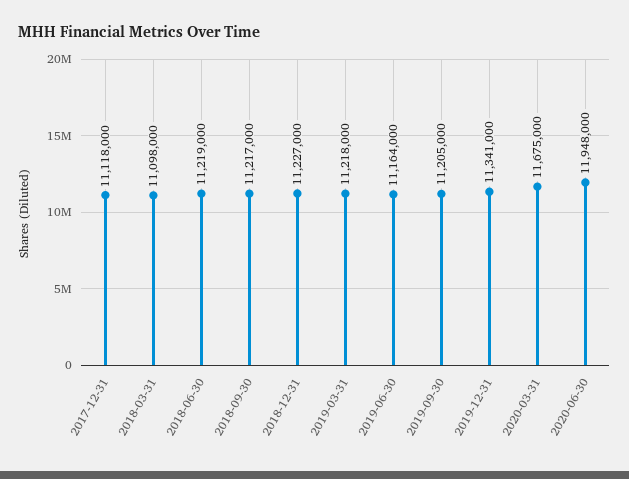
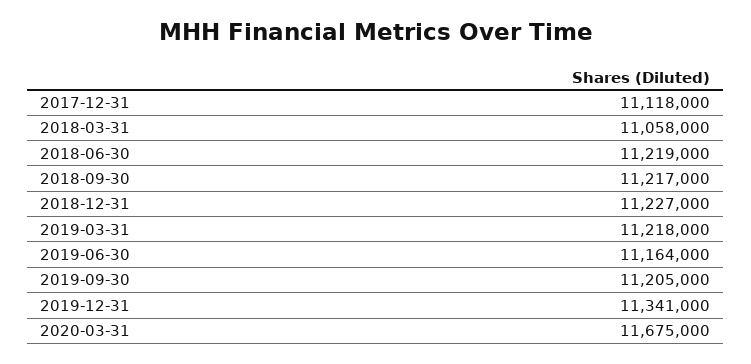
2018-03-31: 11098000 -> 11058000
2020-06-30: 11948000 -> none

